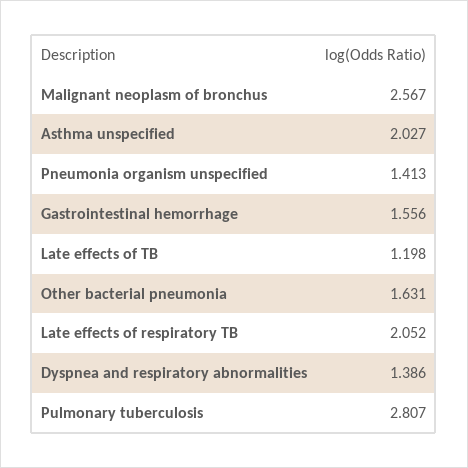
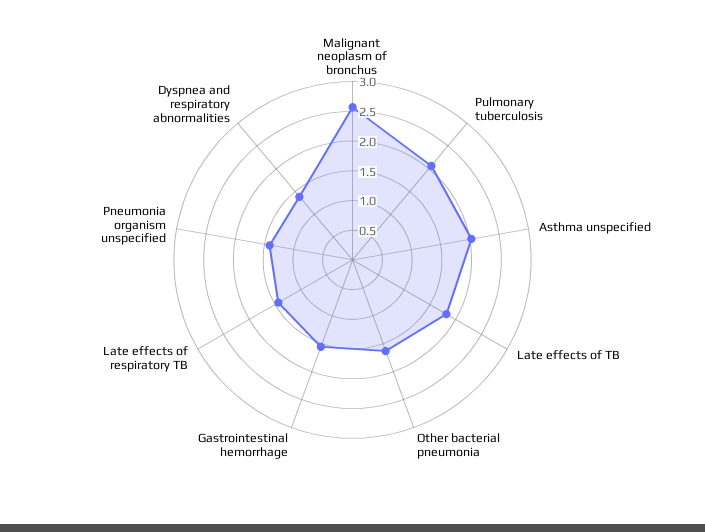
Late effects of TB: 1.198 -> 1.75
Late effects of respiratory TB: 2.052 -> 1.5
Pulmonary tuberculosis: 2.807 -> 2

